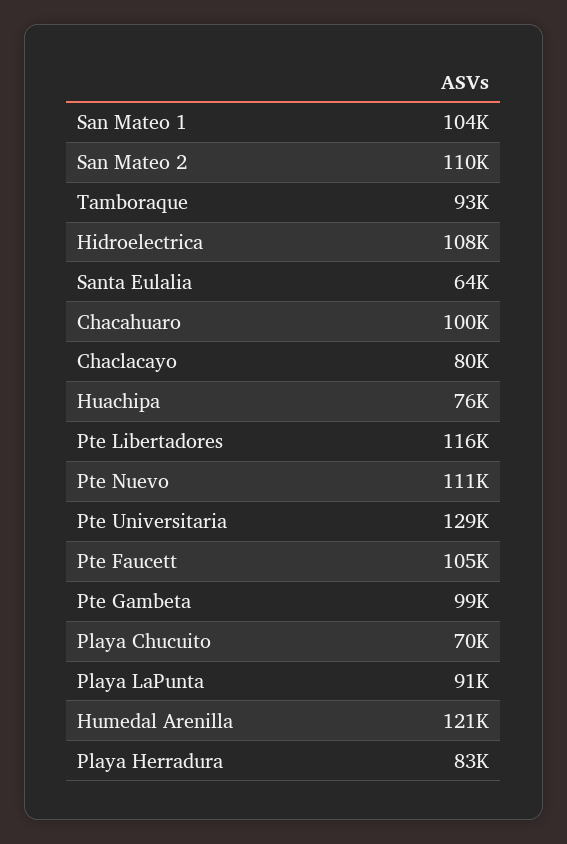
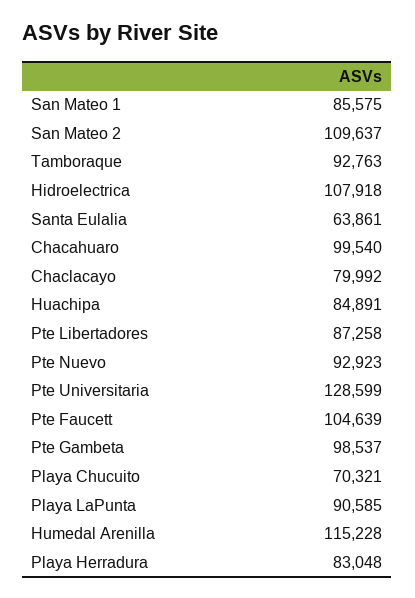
San Mateo 1: 104000 -> 85575
Huachipa: 76000 -> 84891
Pte Libertadores: 116000 -> 87258
Pte Nuevo: 111000 -> 92923
Humedal Arenilla: 121000 -> 115228

